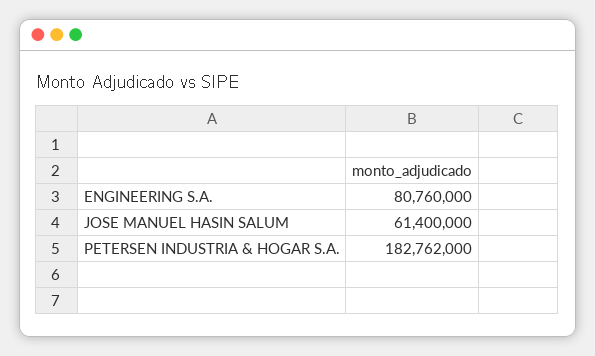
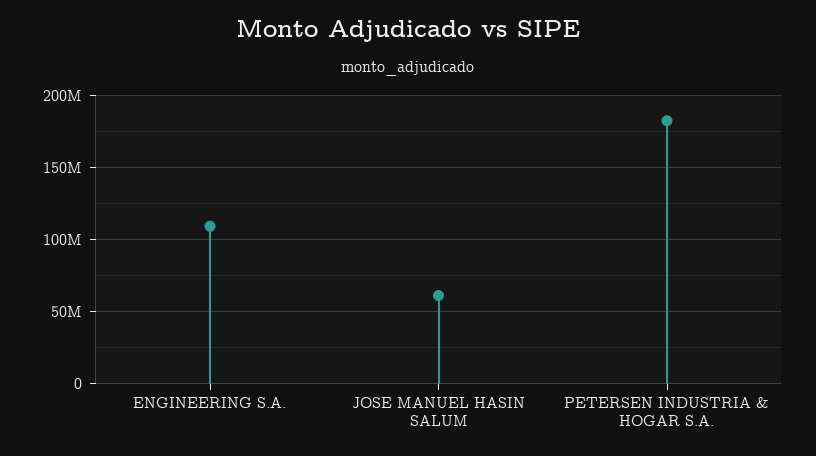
ENGINEERING S.A.: 80760000 -> 110000000

